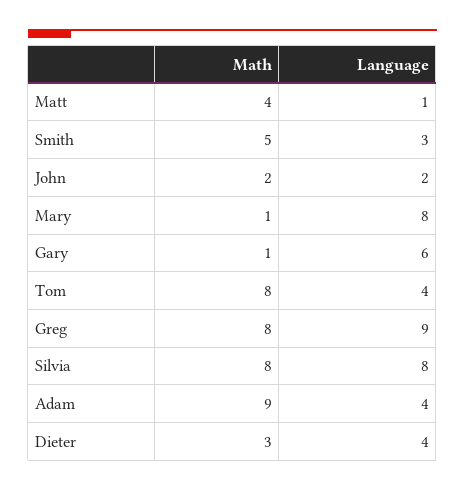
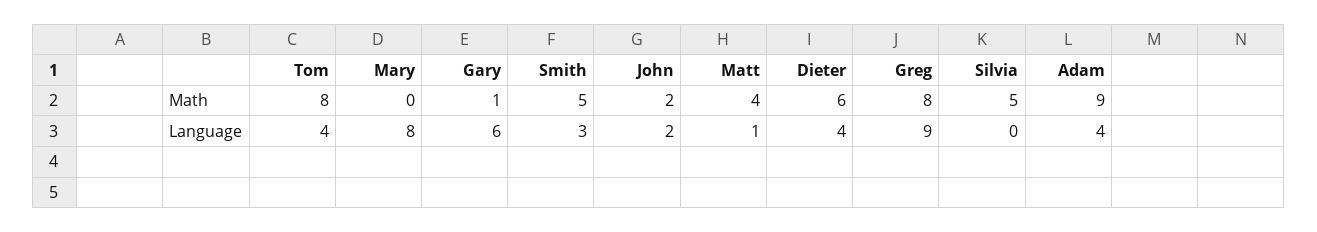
Math, Mary: 1 -> 0
Math, Silvia: 8 -> 5
Language, Silvia: 8 -> 0
Math, Dieter: 3 -> 6

